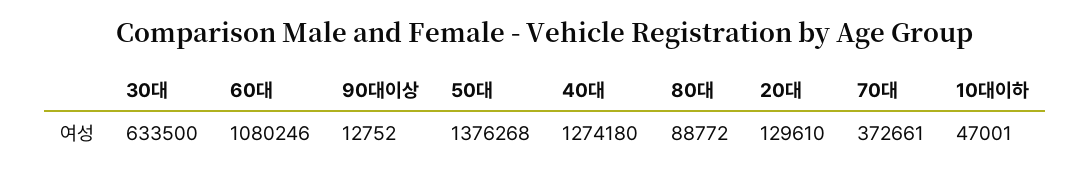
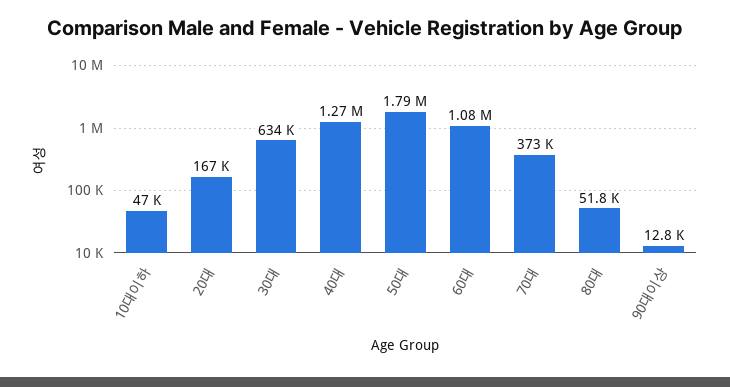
50대: 1376268 -> 1790000
80대: 88772 -> 51800
20대: 129610 -> 167000

